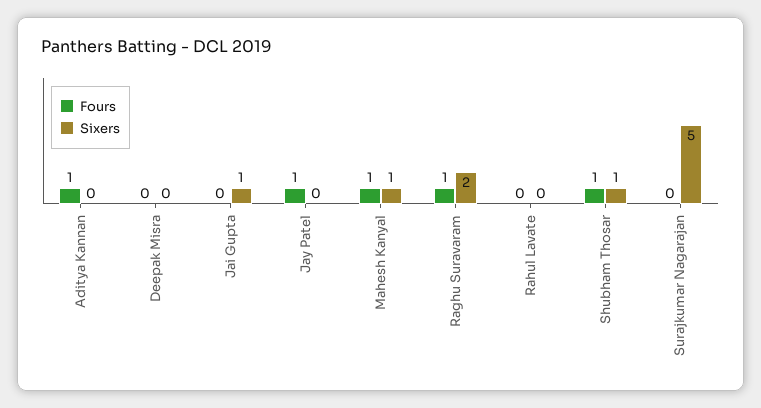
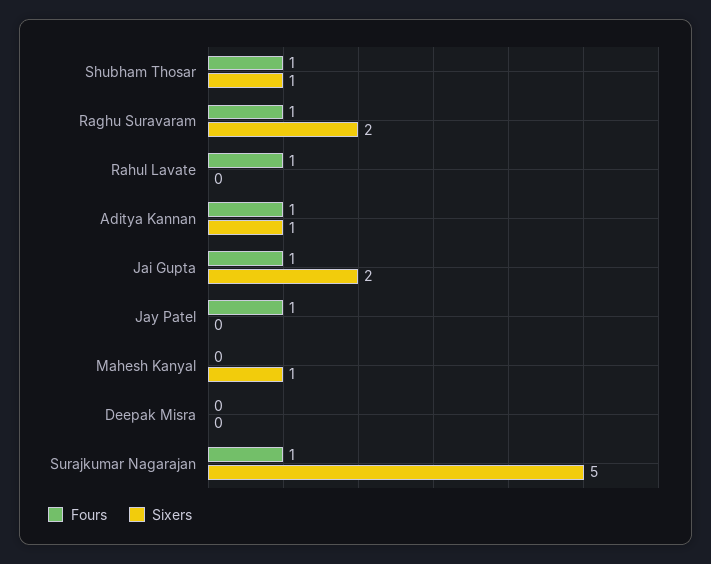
Sixers, Aditya Kannan: 0 -> 1
Fours, Jai Gupta: 0 -> 1
Sixers, Jai Gupta: 1 -> 2
Fours, Mahesh Kanyal: 1 -> 0
Fours, Rahul Lavate: 0 -> 1
Fours, Surajkumar Nagarajan: 0 -> 1

